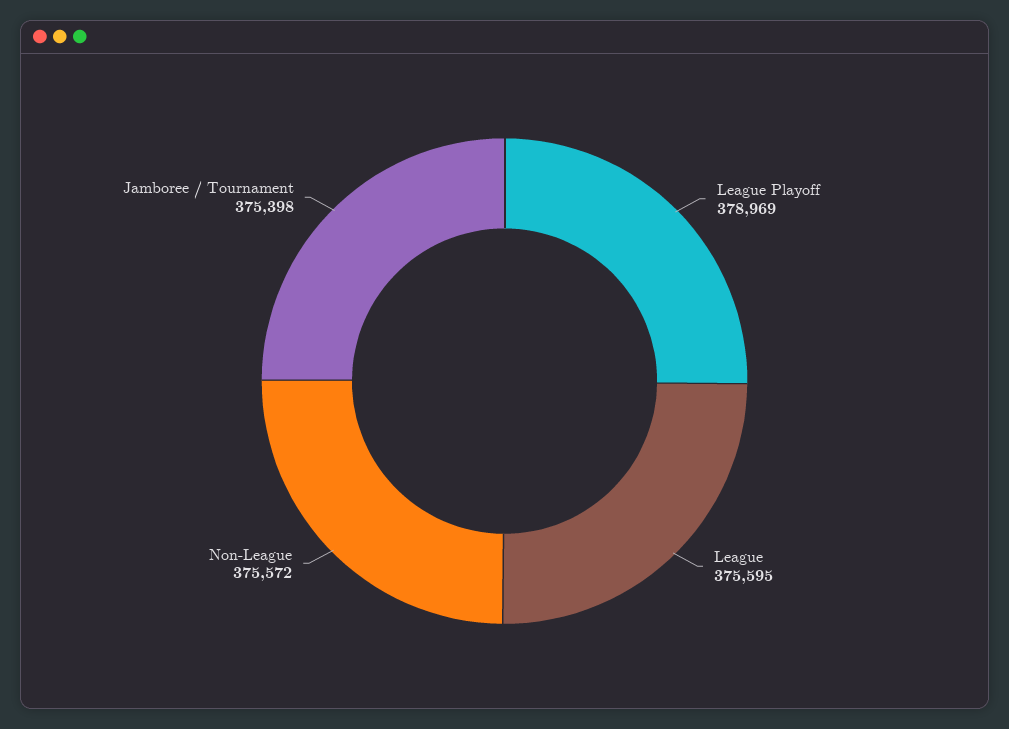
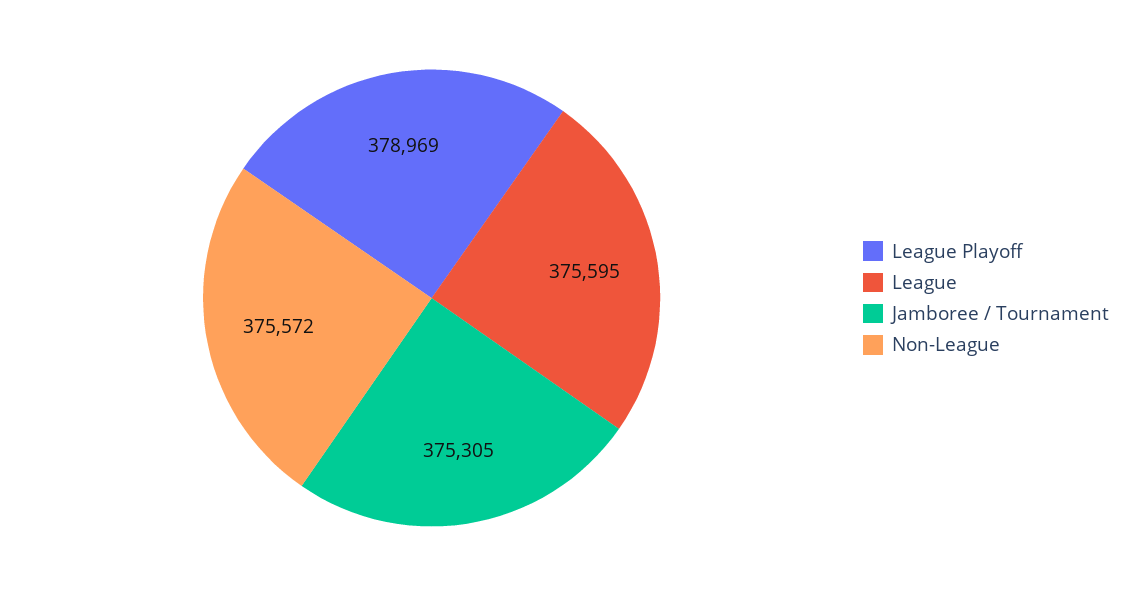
Jamboree / Tournament: 375398 -> 375305

